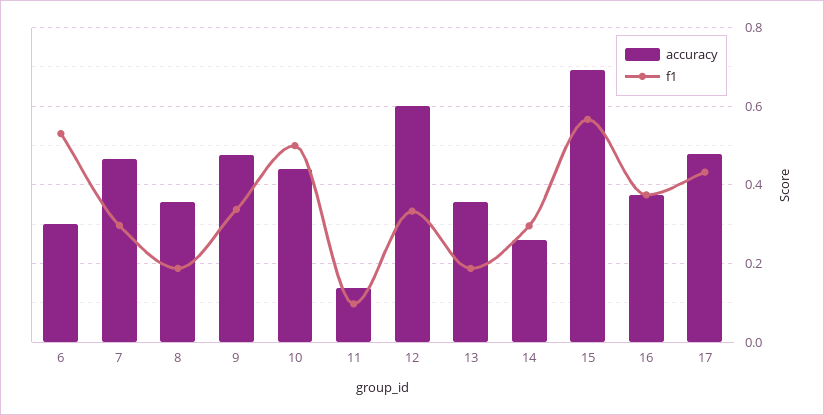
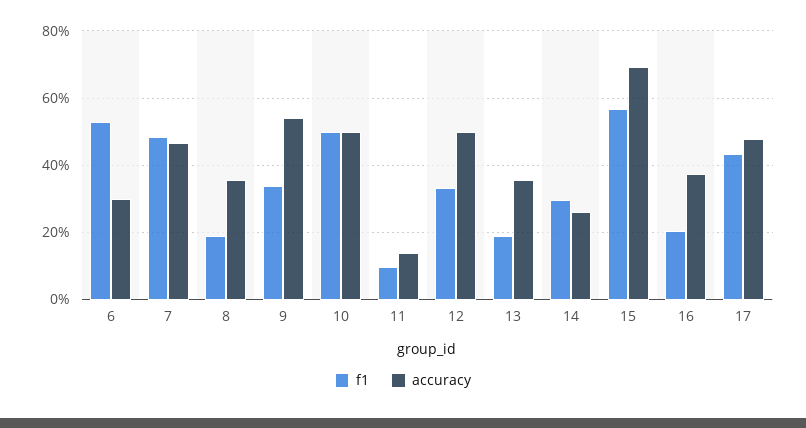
f1, 7: 0.3 -> 0.48
accuracy, 9: 0.48 -> 0.54
accuracy, 10: 0.44 -> 0.5
accuracy, 12: 0.6 -> 0.5
f1, 16: 0.38 -> 0.2

